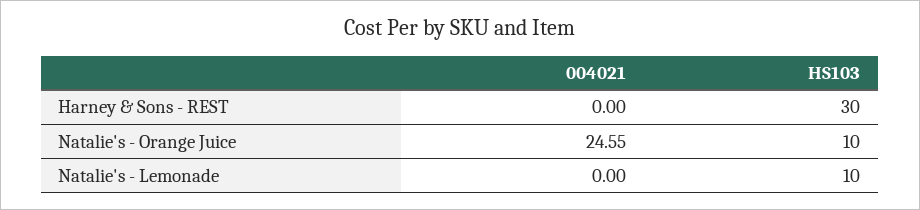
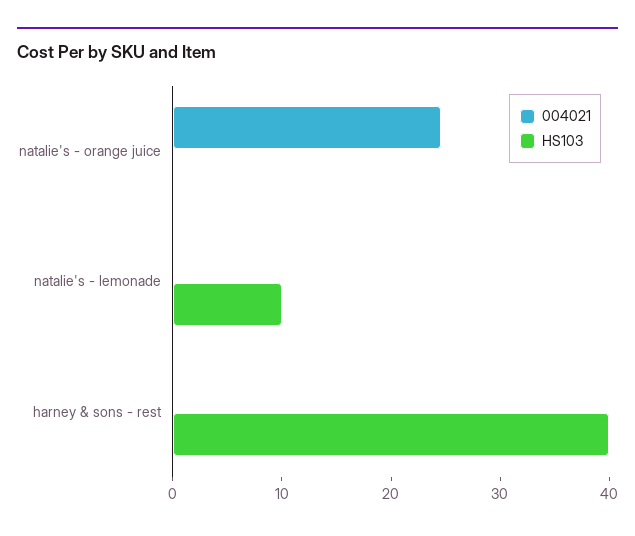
HS103, Harney & Sons - REST: 30 -> 40
HS103, Natalie's - Orange Juice: 10 -> 0

